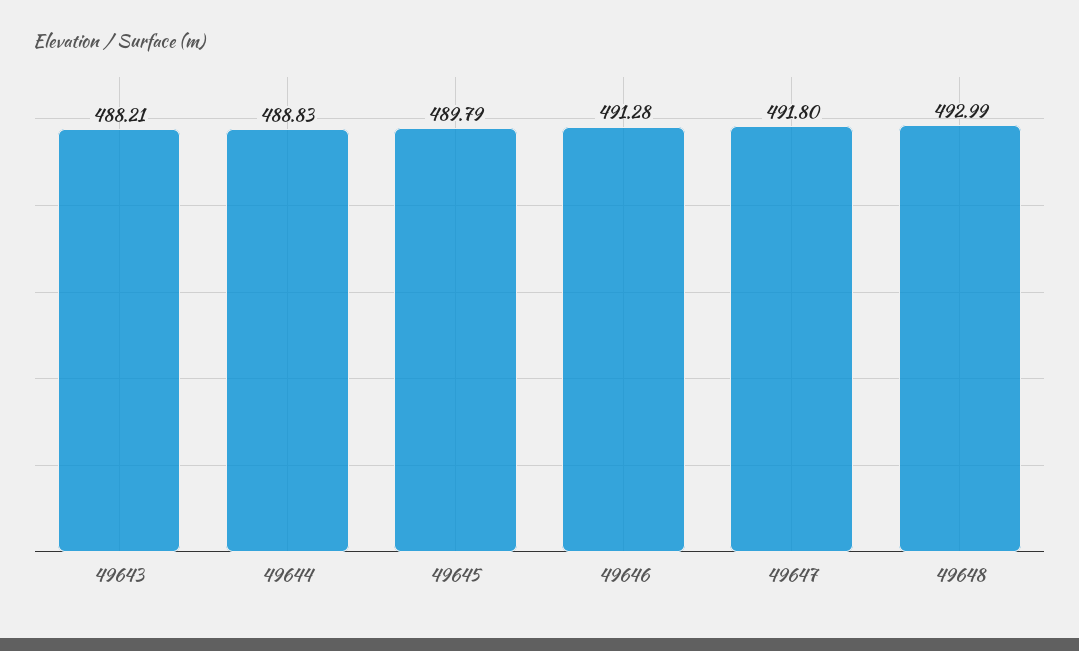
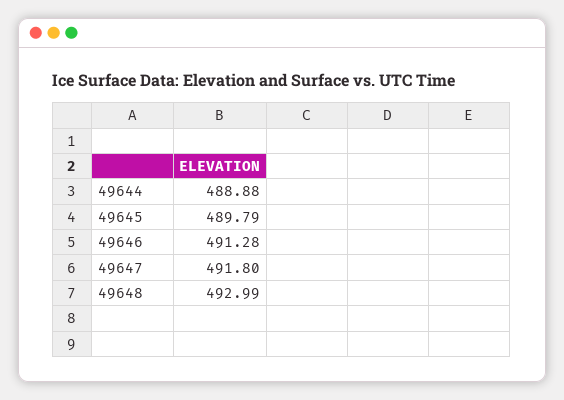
49643: 488.21 -> none
49644: 488.83 -> 488.88

